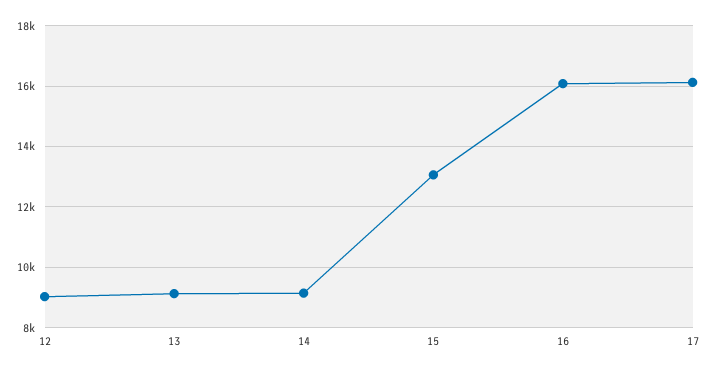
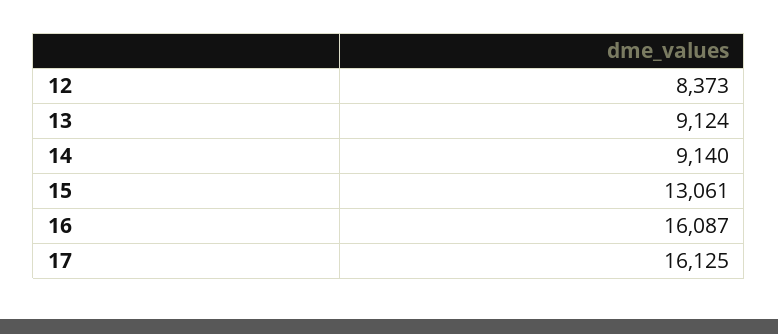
12: 9000 -> 8373

